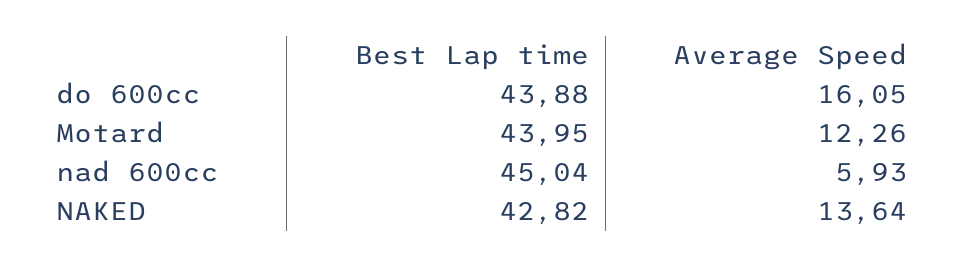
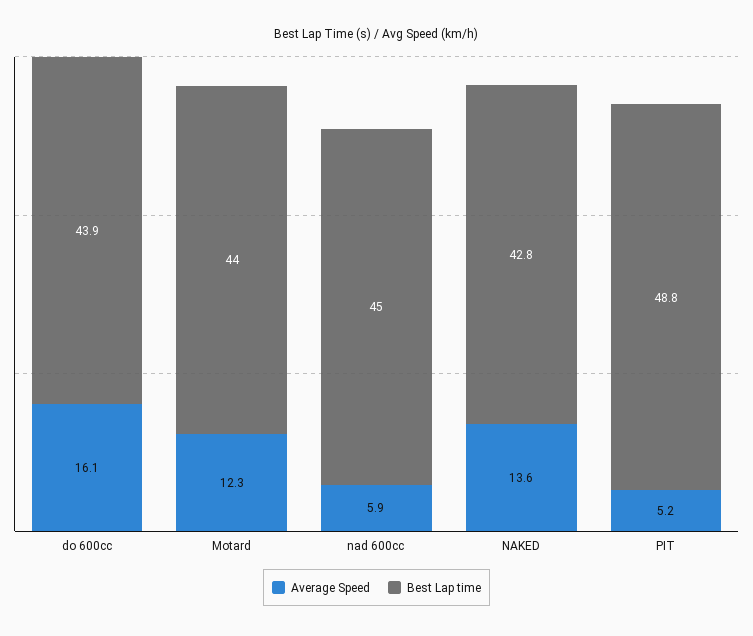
Average Speed, PIT: none -> 5.2
Best Lap time, PIT: none -> 48.8

